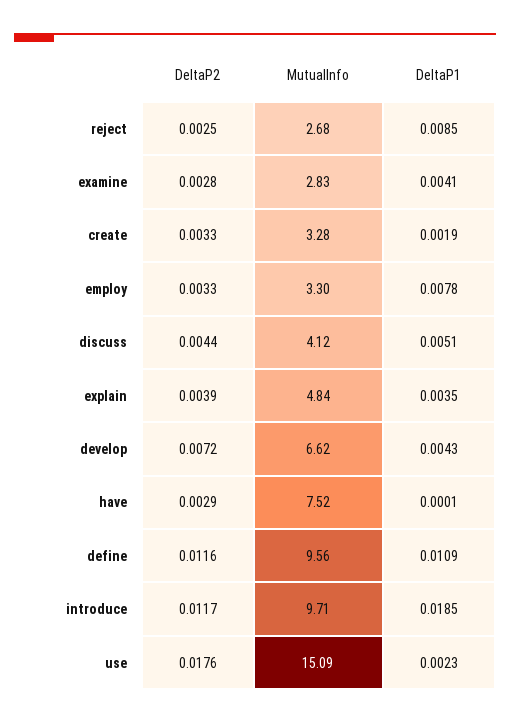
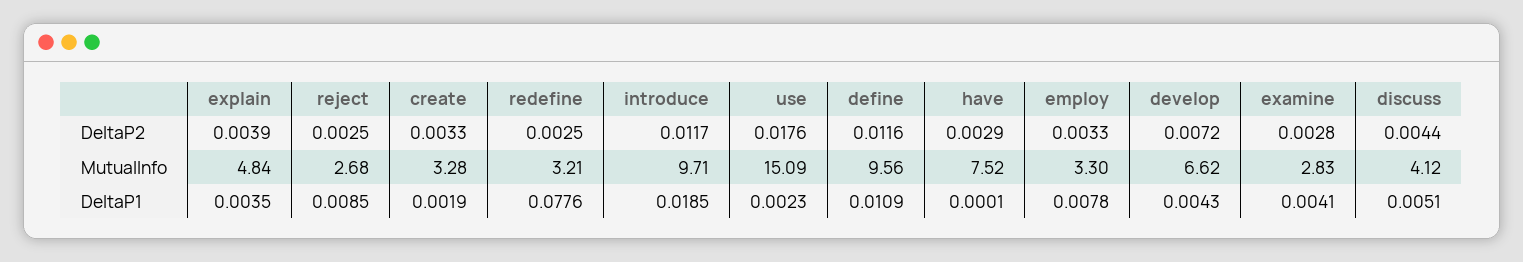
DeltaP2, redefine: none -> 0.0025
MutualInfo, redefine: none -> 3.21
DeltaP1, redefine: none -> 0.0776

